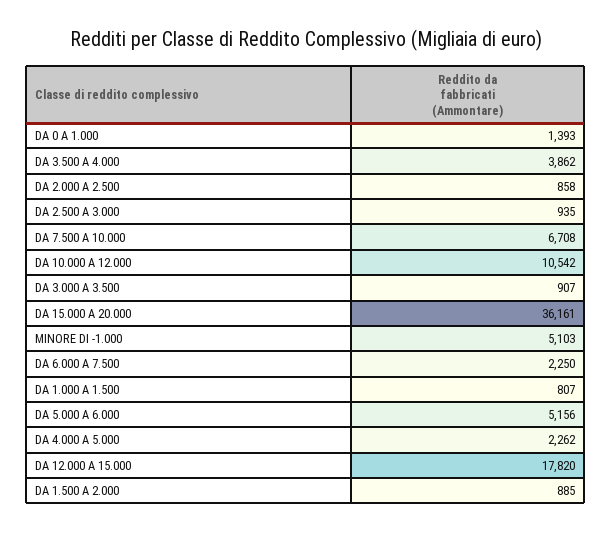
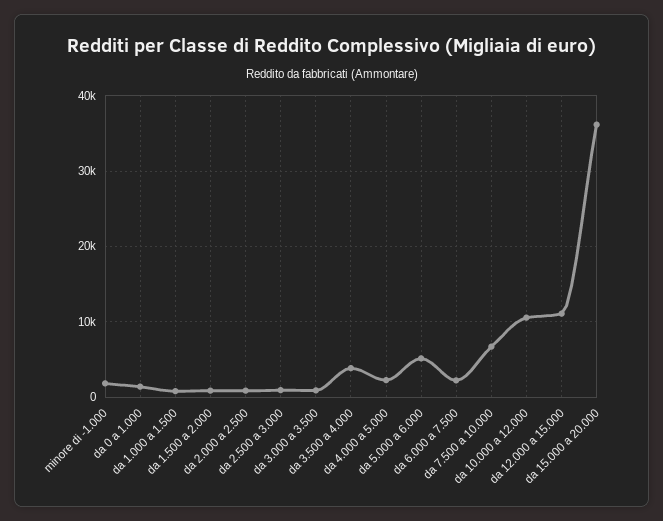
MINORE DI -1.000: 5103 -> 2000
DA 12.000 A 15.000: 17820 -> 11000

